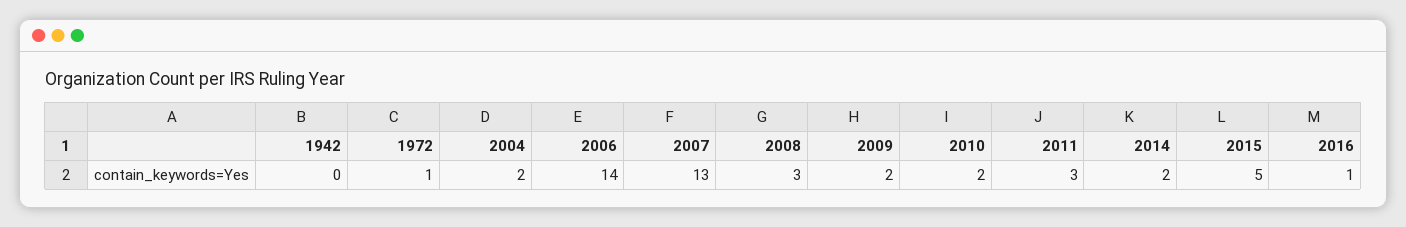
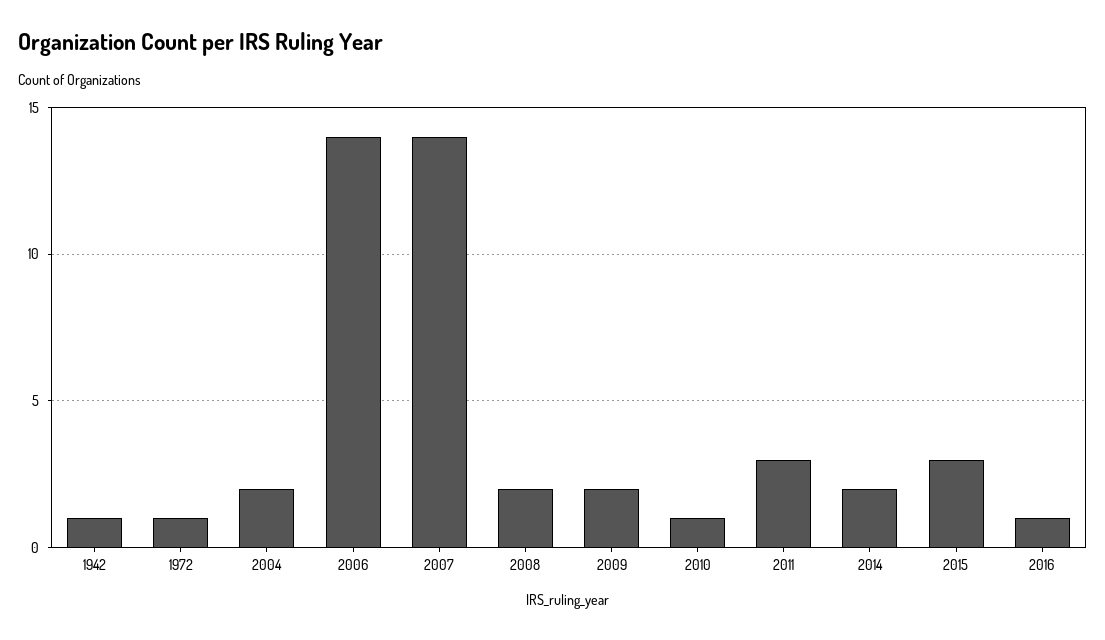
1942: 0 -> 1
2007: 13 -> 14
2008: 3 -> 2
2010: 2 -> 1
2015: 5 -> 3

